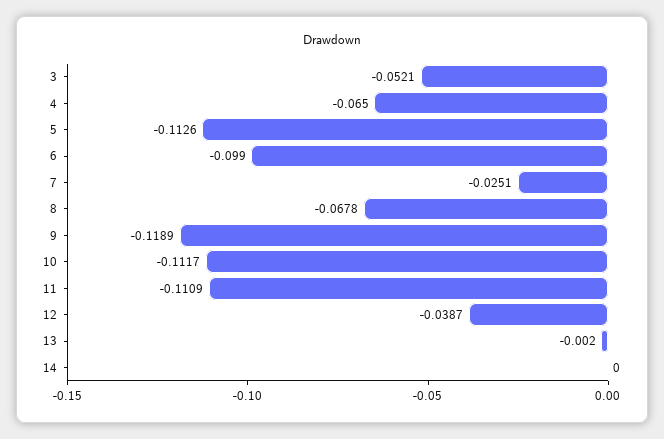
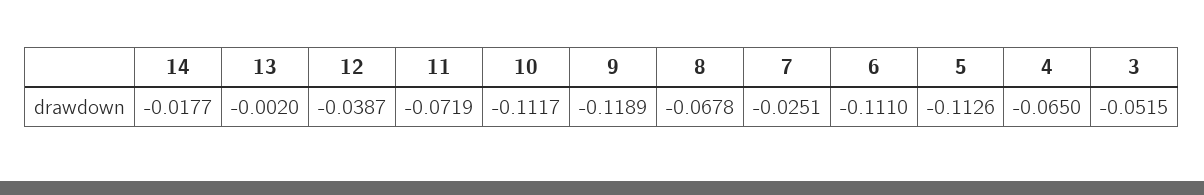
3: -0.0521 -> -0.0515
6: -0.099 -> -0.111
11: -0.1109 -> -0.0719
14: 0 -> -0.0177

